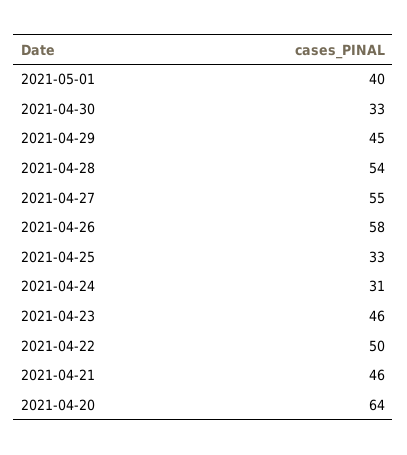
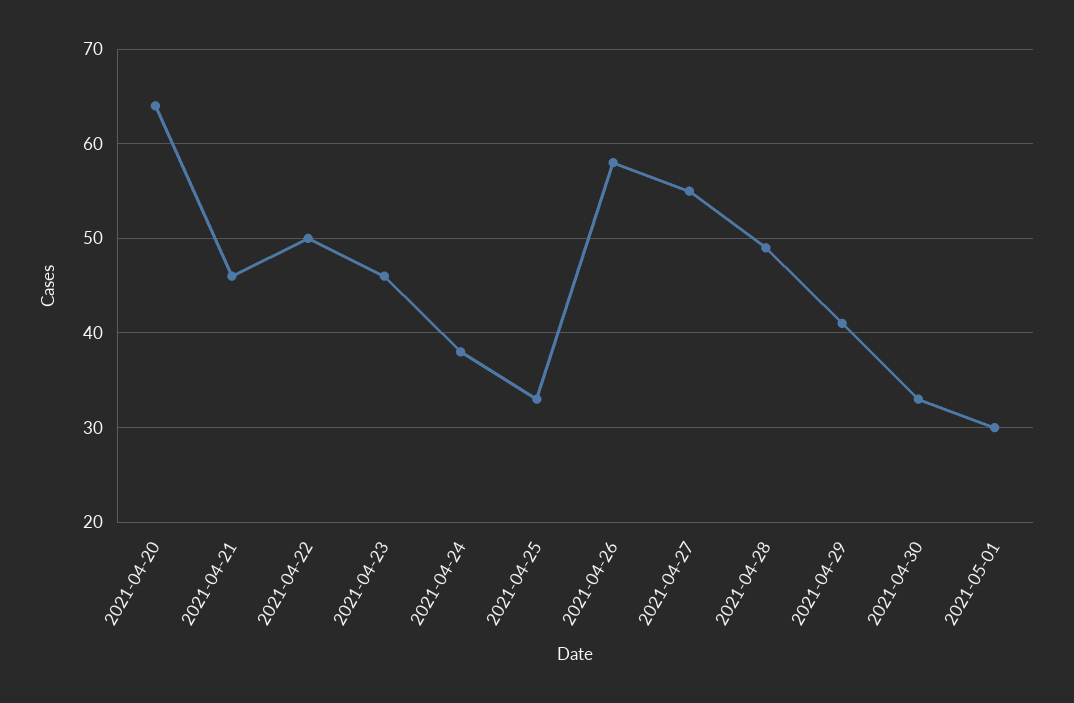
2021-05-01: 40 -> 30
2021-04-29: 45 -> 41
2021-04-28: 54 -> 49
2021-04-24: 31 -> 38

